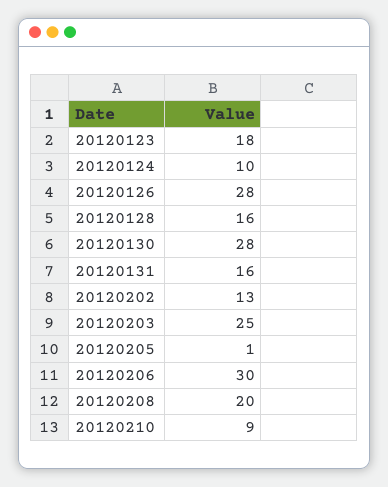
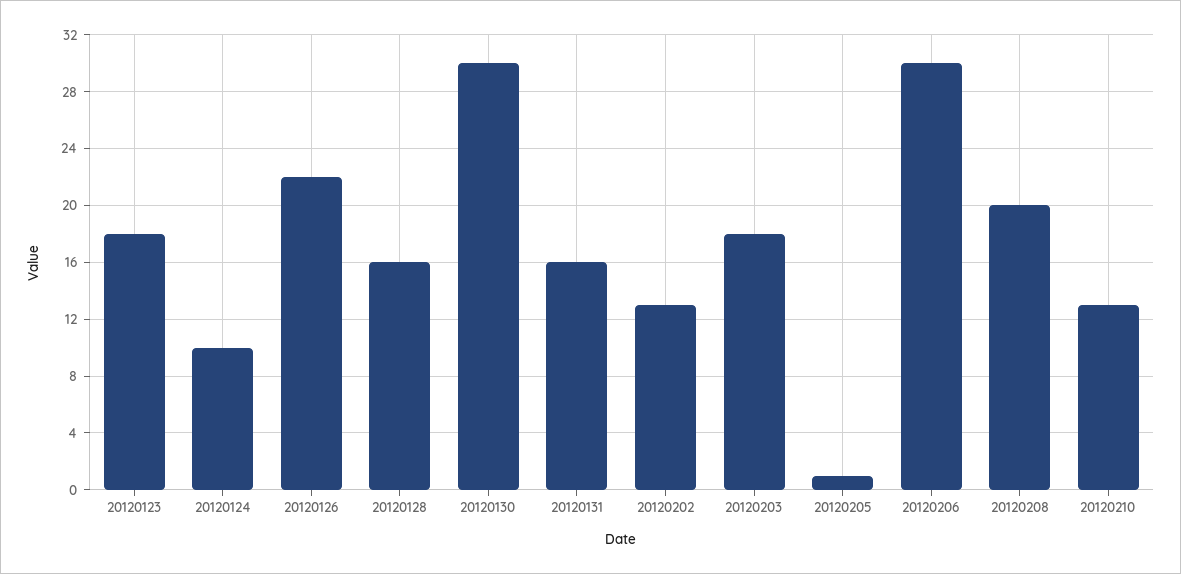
20120126: 28 -> 22
20120130: 28 -> 30
20120203: 25 -> 18
20120210: 9 -> 13

